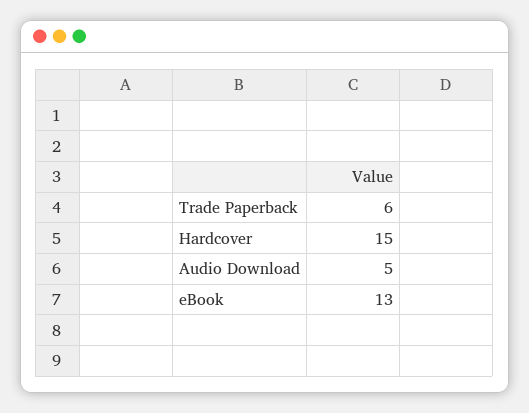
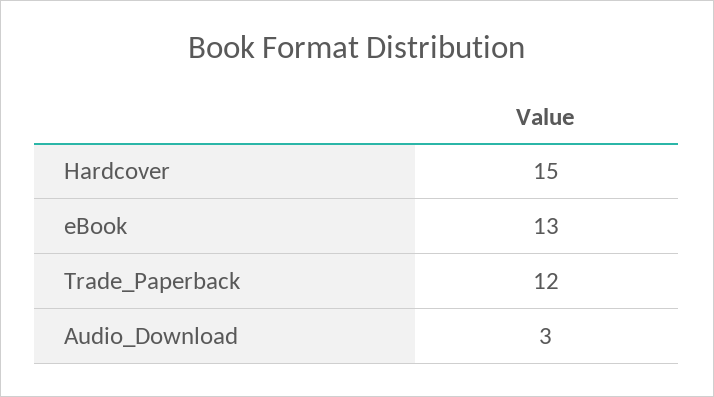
Trade Paperback: 6 -> 12
Audio Download: 5 -> 3

